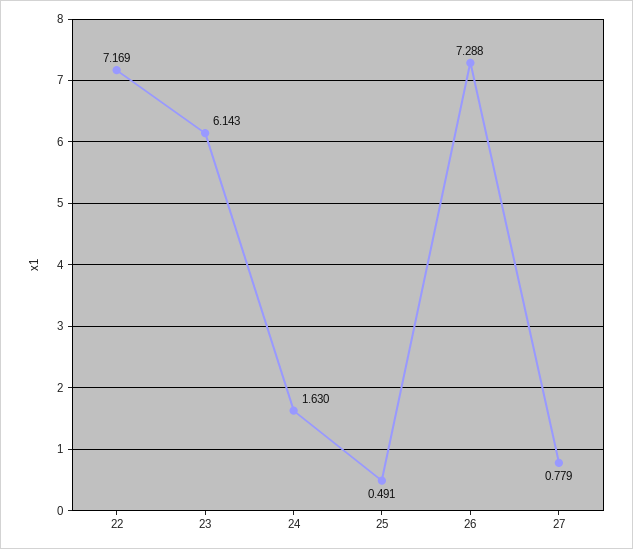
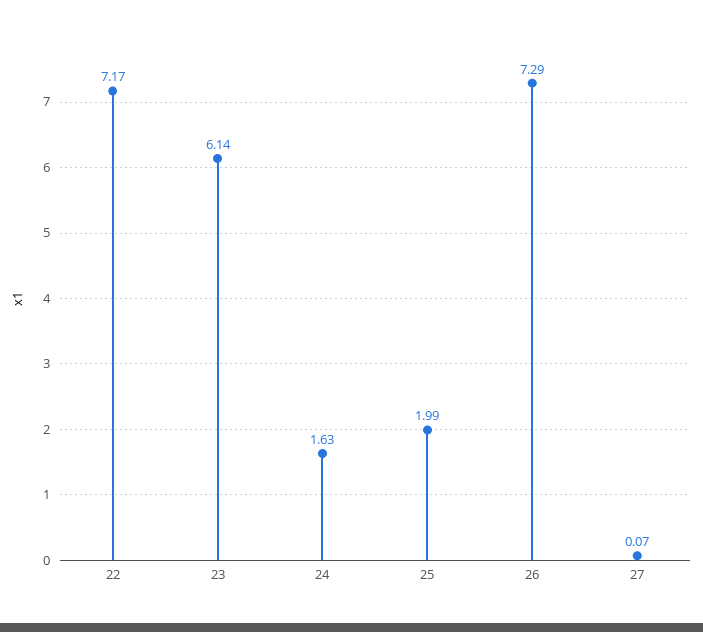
25: 0.491 -> 1.99
27: 0.779 -> 0.07

